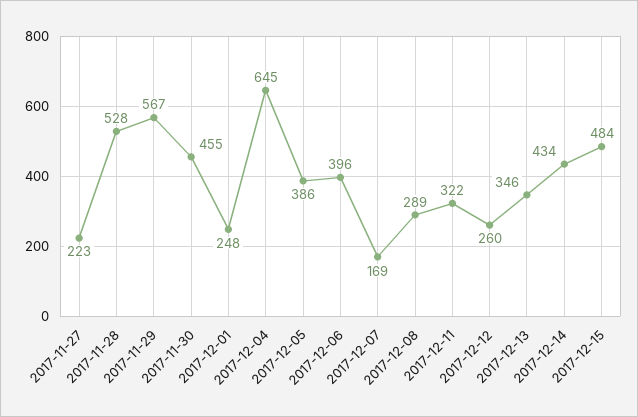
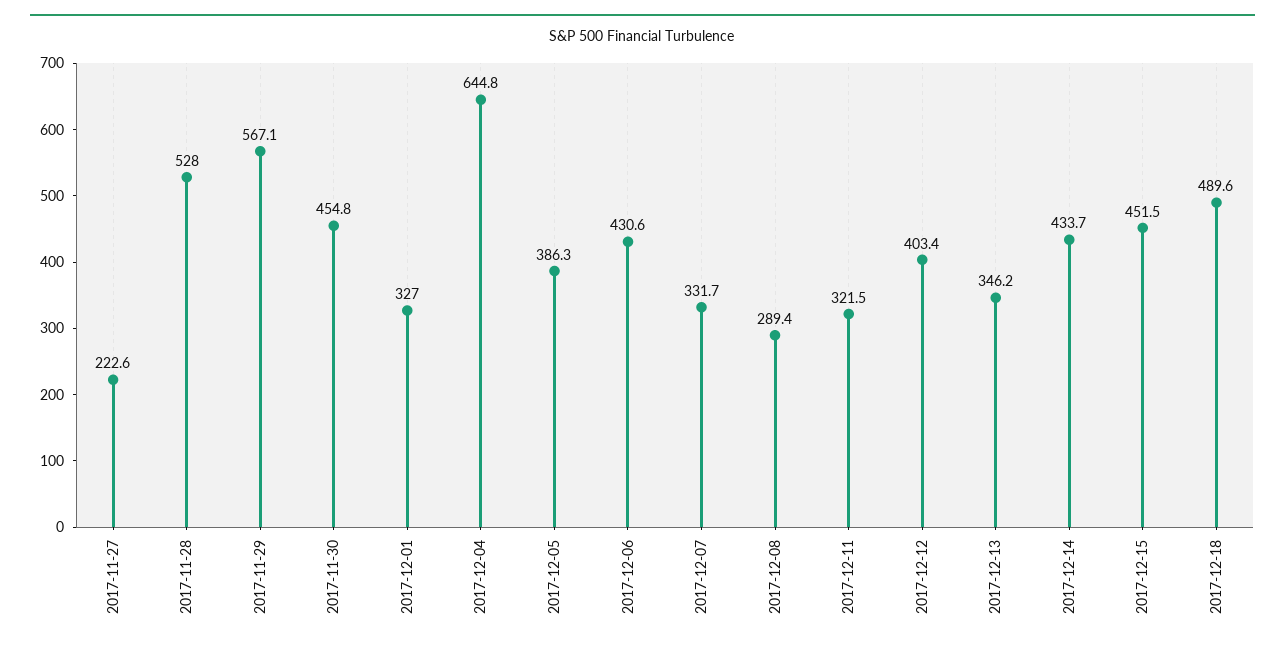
2017-12-01: 248 -> 327
2017-12-06: 396 -> 430.6
2017-12-07: 169 -> 331.7
2017-12-12: 260 -> 403.4
2017-12-15: 484 -> 451.5
2017-12-18: none -> 489.6

